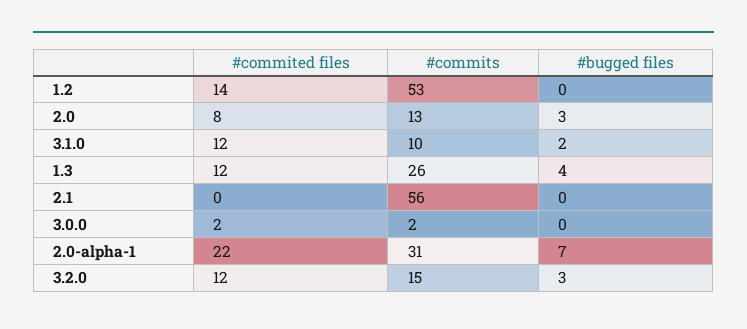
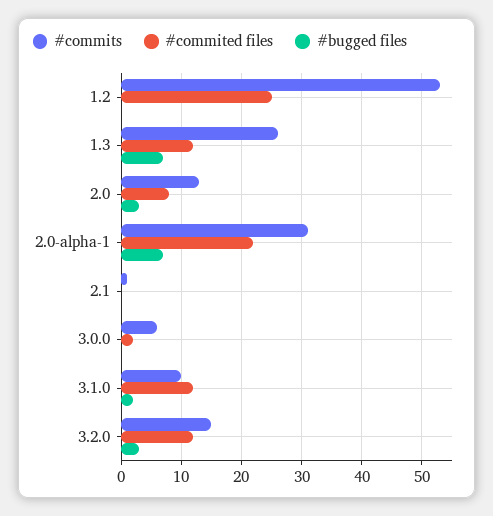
#commited files, 1.2: 14 -> 25
#bugged files, 1.3: 4 -> 7
#commits, 2.1: 56 -> 1
#commits, 3.0.0: 2 -> 6

